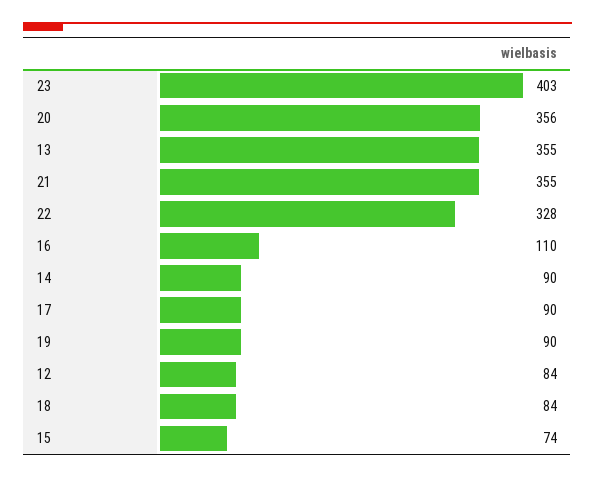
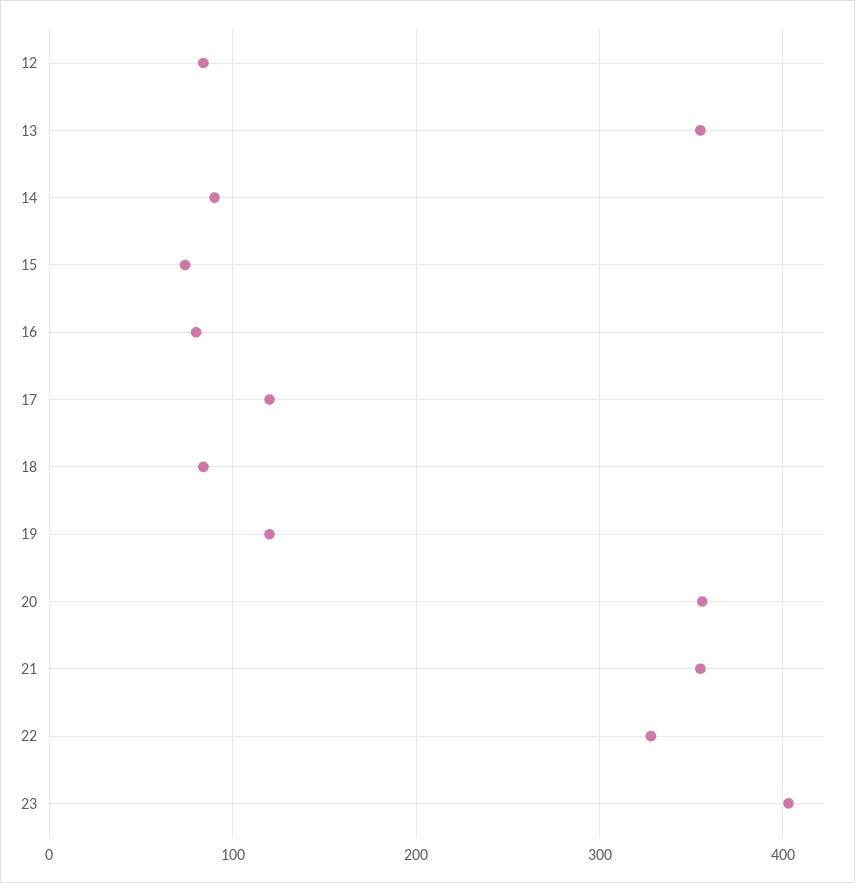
16: 110 -> 80
17: 90 -> 120
19: 90 -> 120

